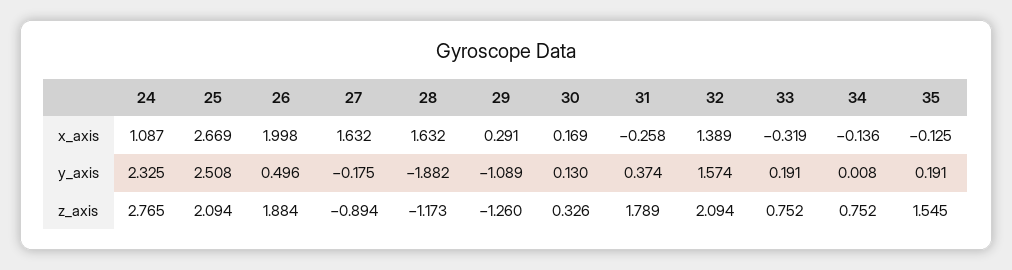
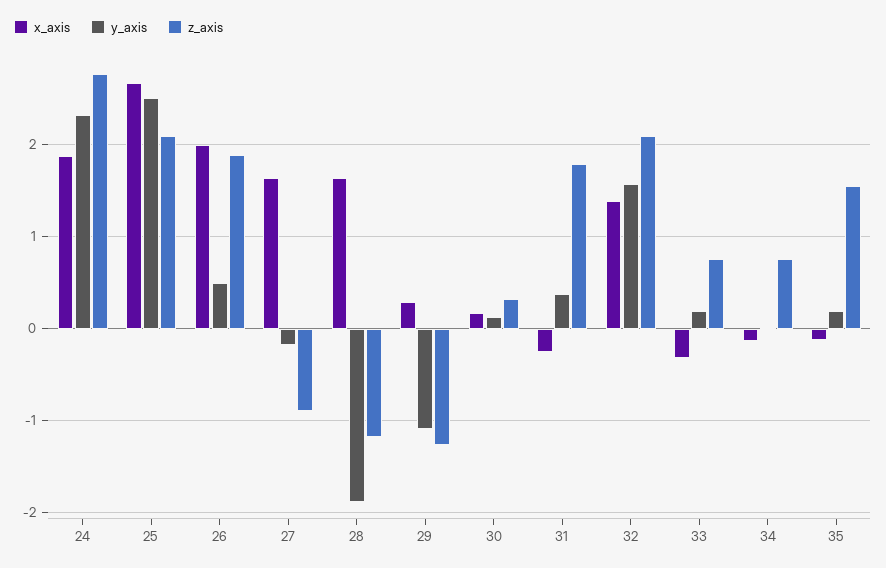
x_axis, 24: 1.087 -> 1.9

